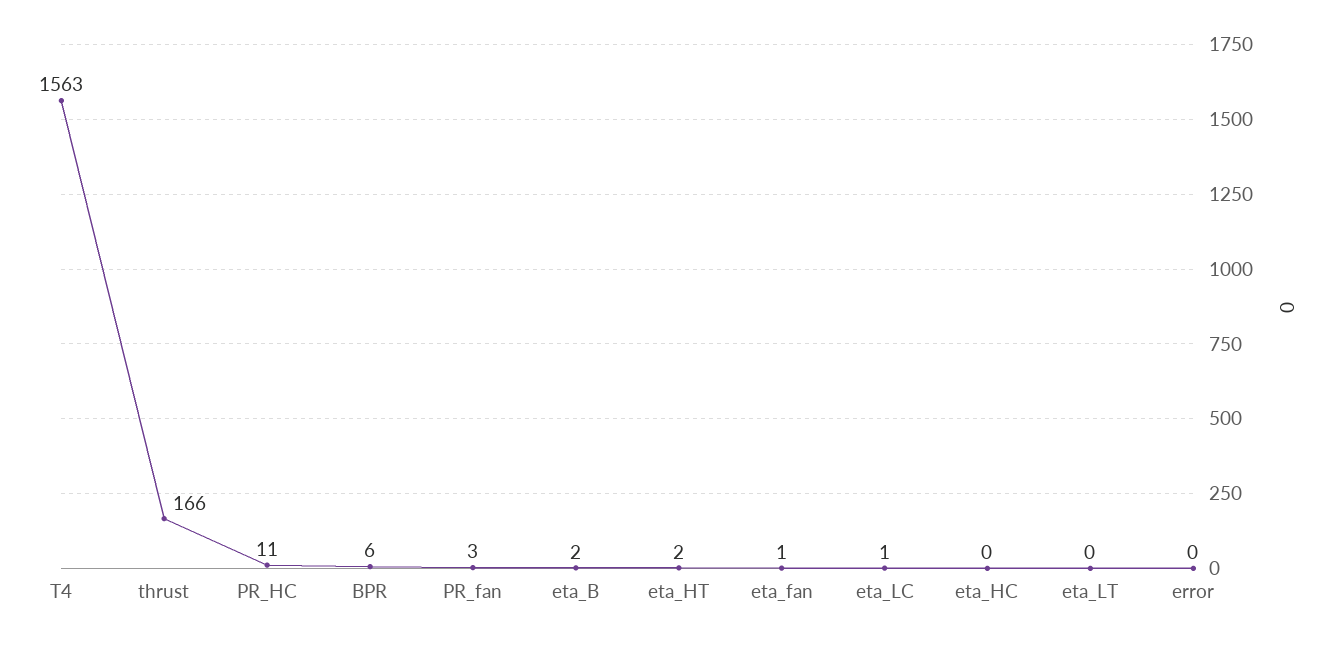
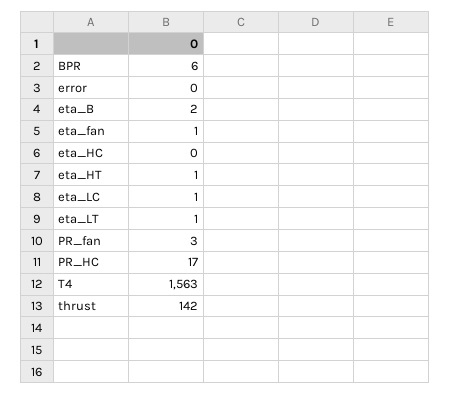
thrust: 166 -> 142
PR_HC: 11 -> 17
eta_HT: 2 -> 1
eta_LT: 0 -> 1

